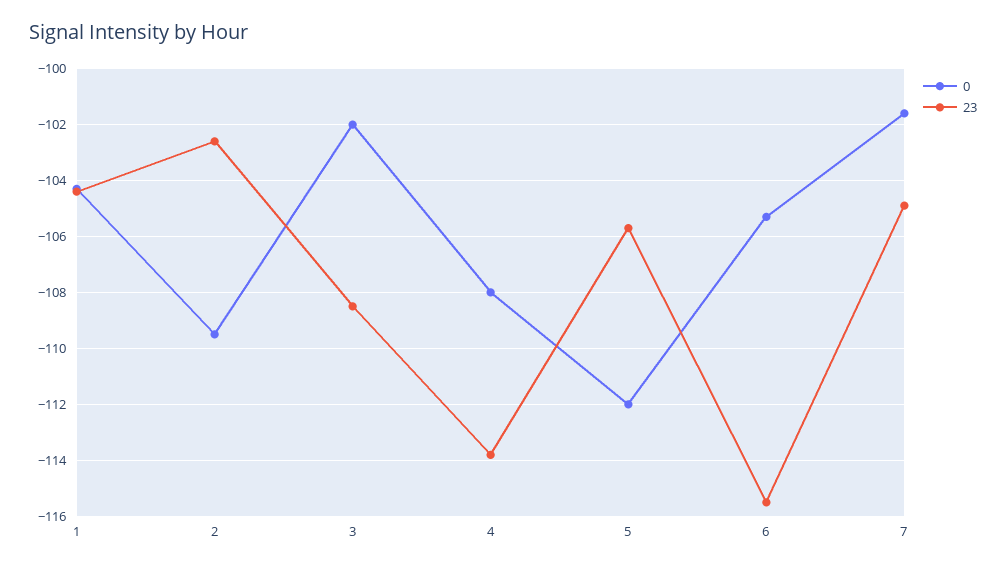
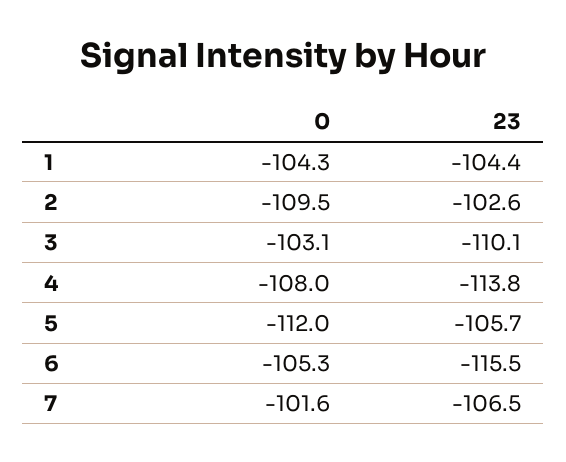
0, 3: -102 -> -103.1
23, 3: -108.5 -> -110.1
23, 7: -105 -> -106.5

